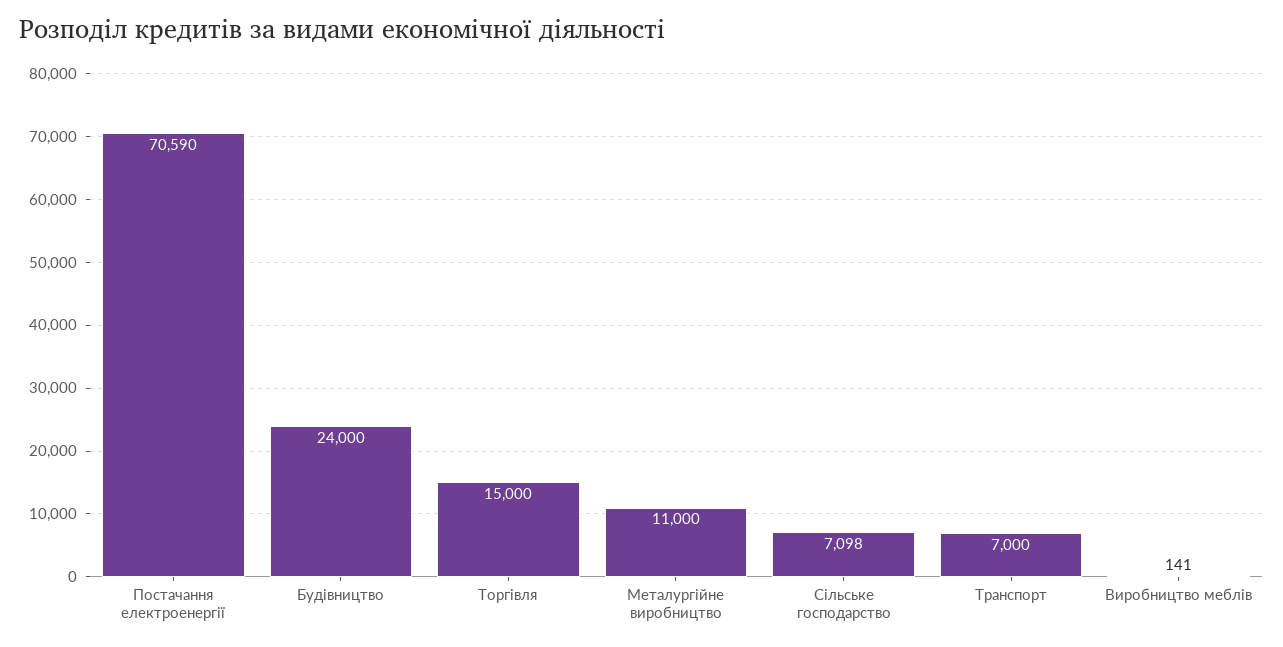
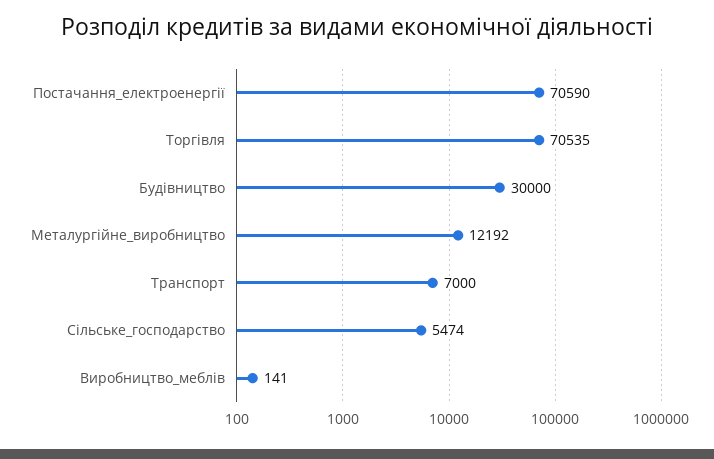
Будівництво: 24000 -> 30000
Торгівля: 15000 -> 70535
Металургійне виробництво: 11000 -> 12192
Сільське господарство: 7098 -> 5474

